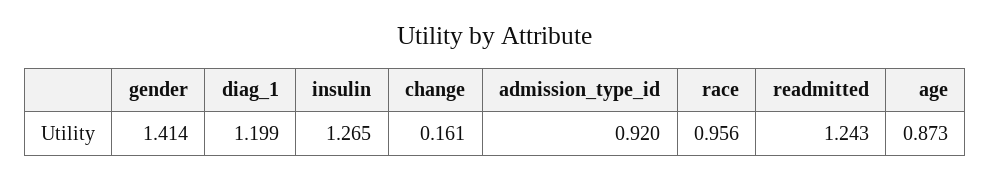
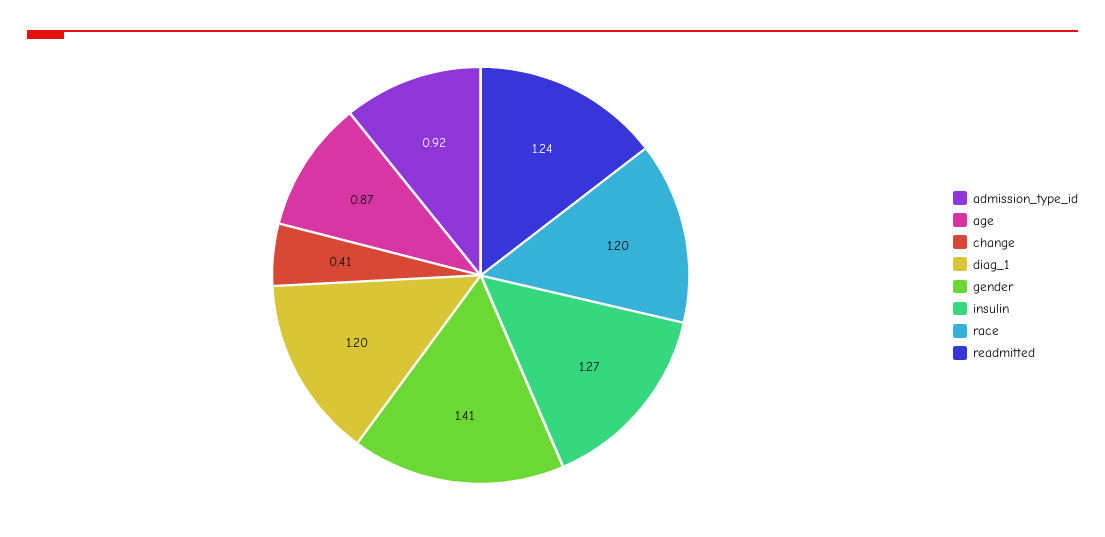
change: 0.161 -> 0.41
race: 0.956 -> 1.2

